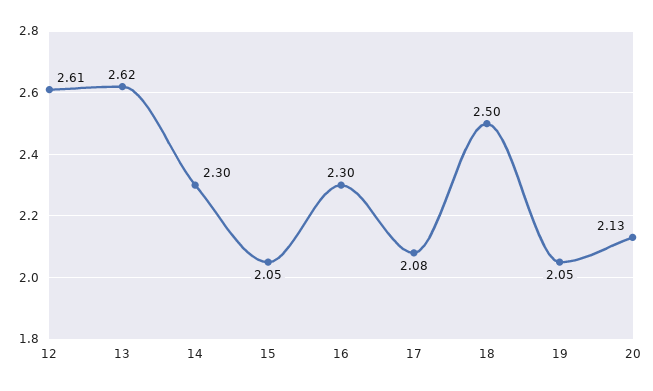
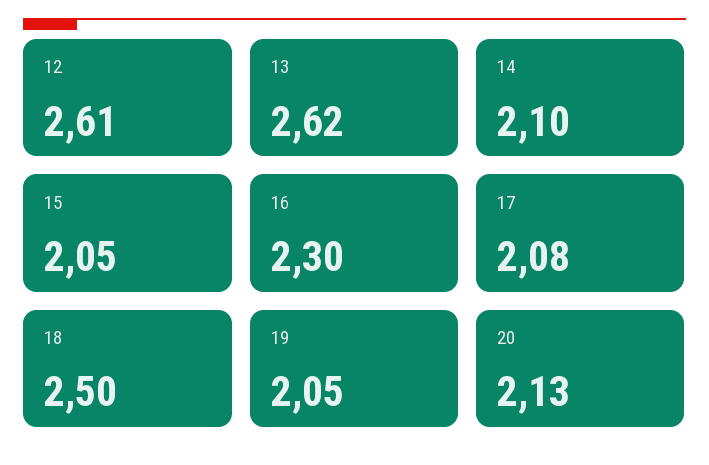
14: 2.3 -> 2.1

